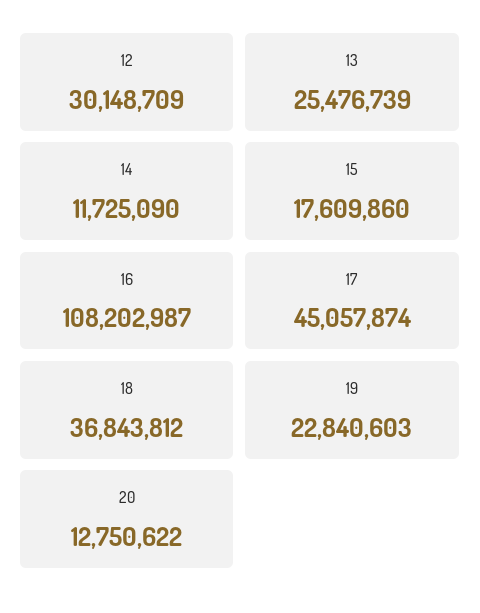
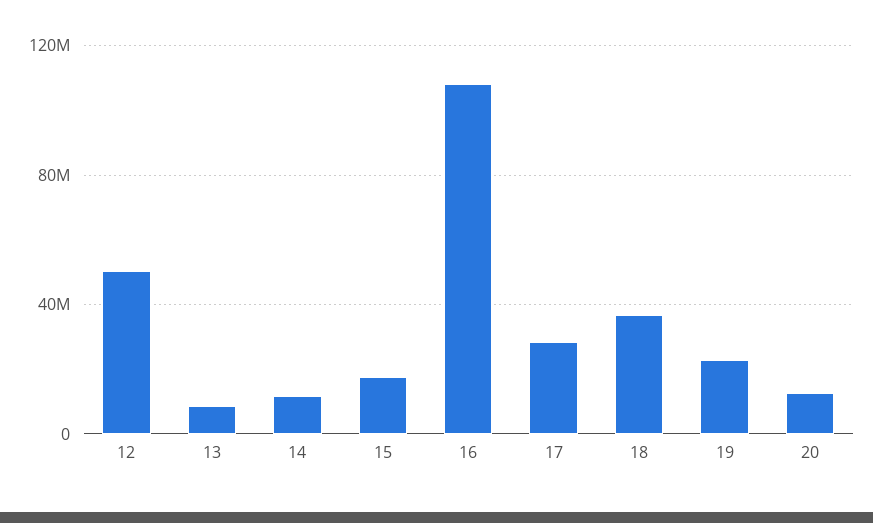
12: 30148709 -> 50000000
13: 25476739 -> 10000000
17: 45057874 -> 30000000

